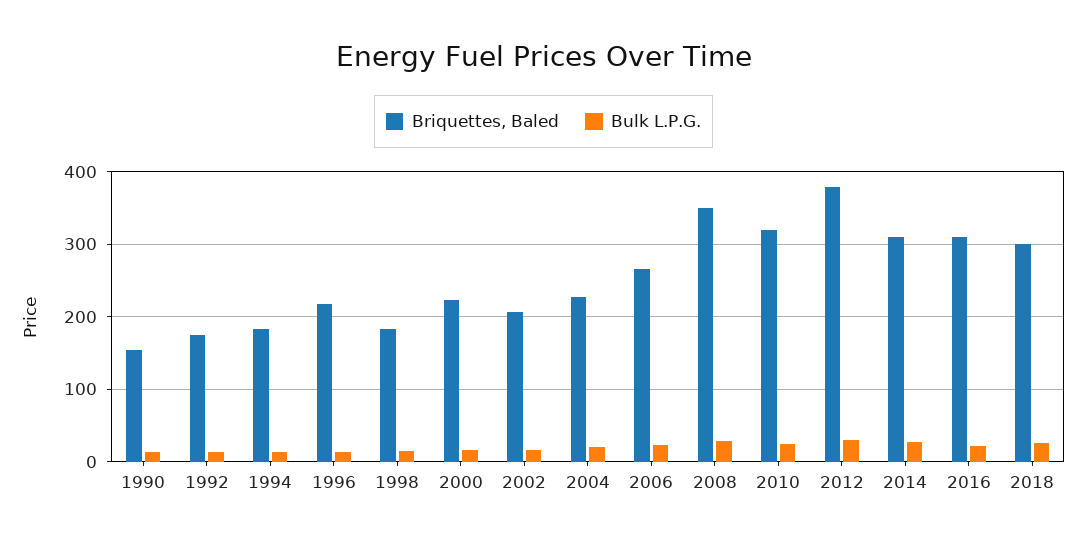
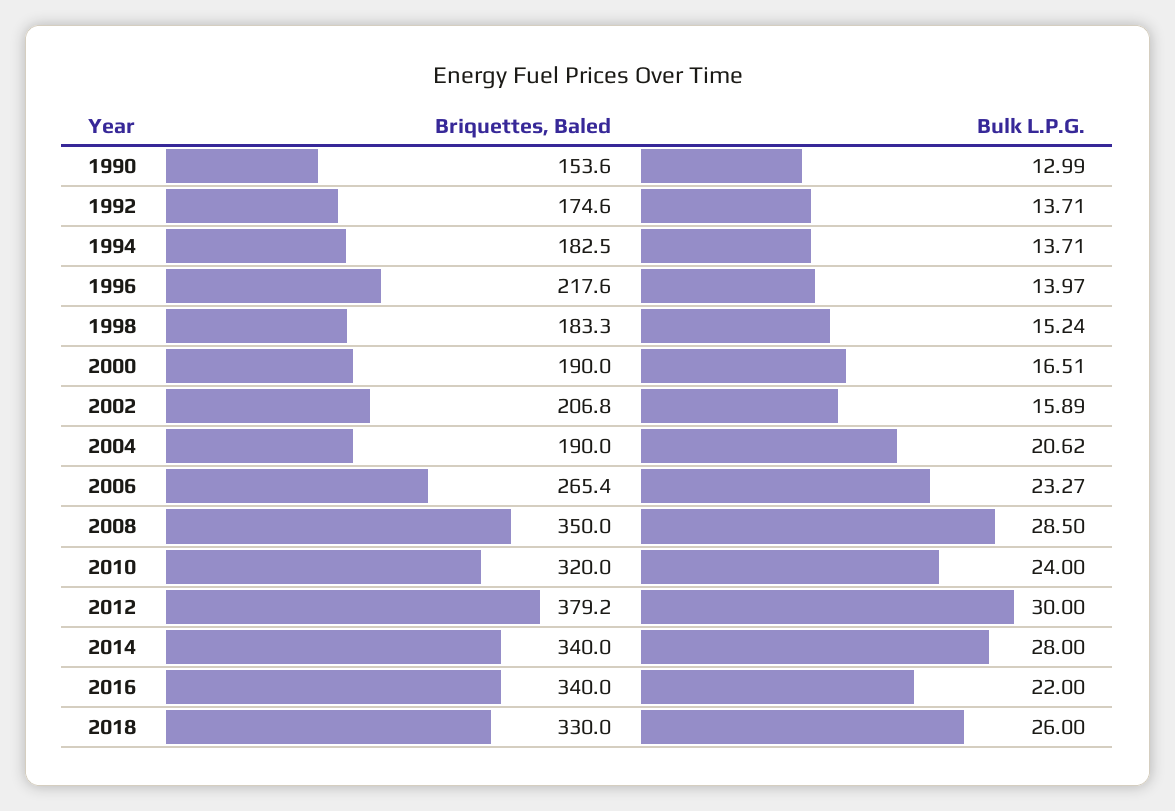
Briquettes, Baled, 2000: 220 -> 190
Briquettes, Baled, 2004: 230 -> 190
Briquettes, Baled, 2014: 310 -> 340
Briquettes, Baled, 2016: 310 -> 340
Briquettes, Baled, 2018: 300 -> 330

